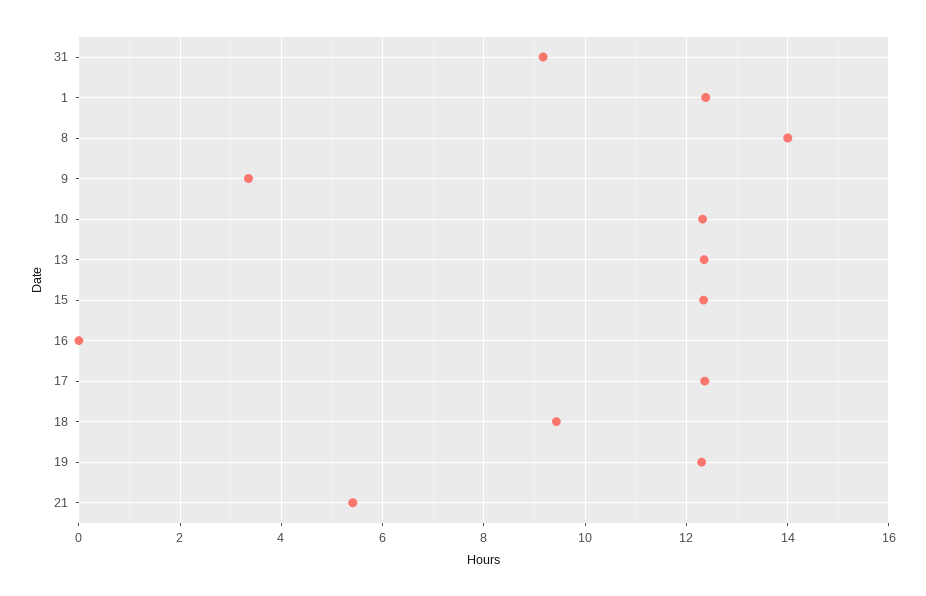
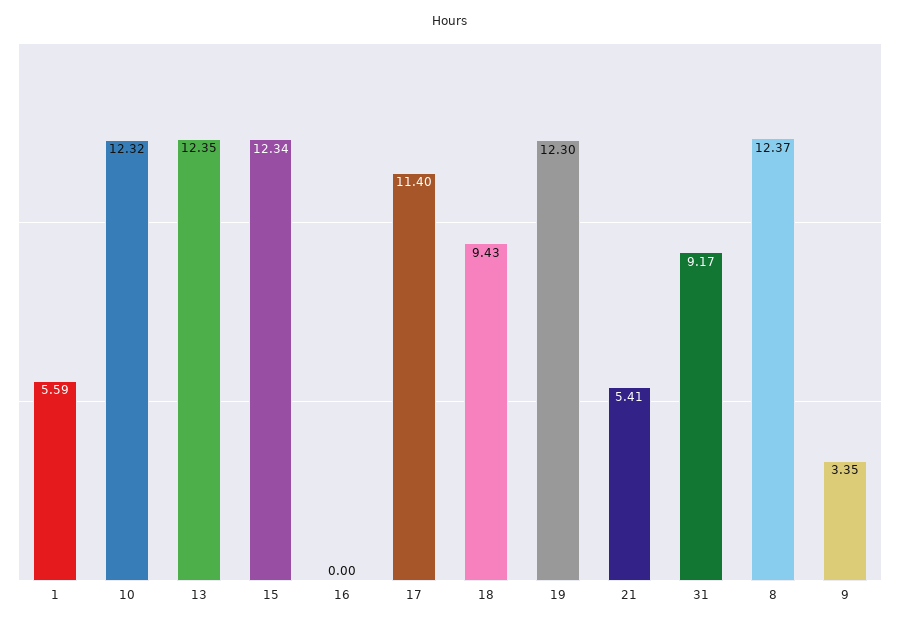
1: 12.4 -> 5.59
8: 14 -> 12.37
17: 12.4 -> 11.4

